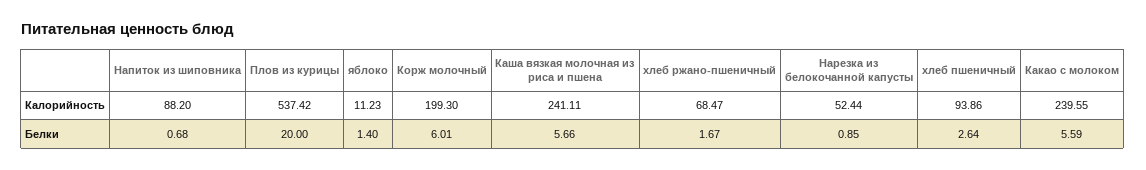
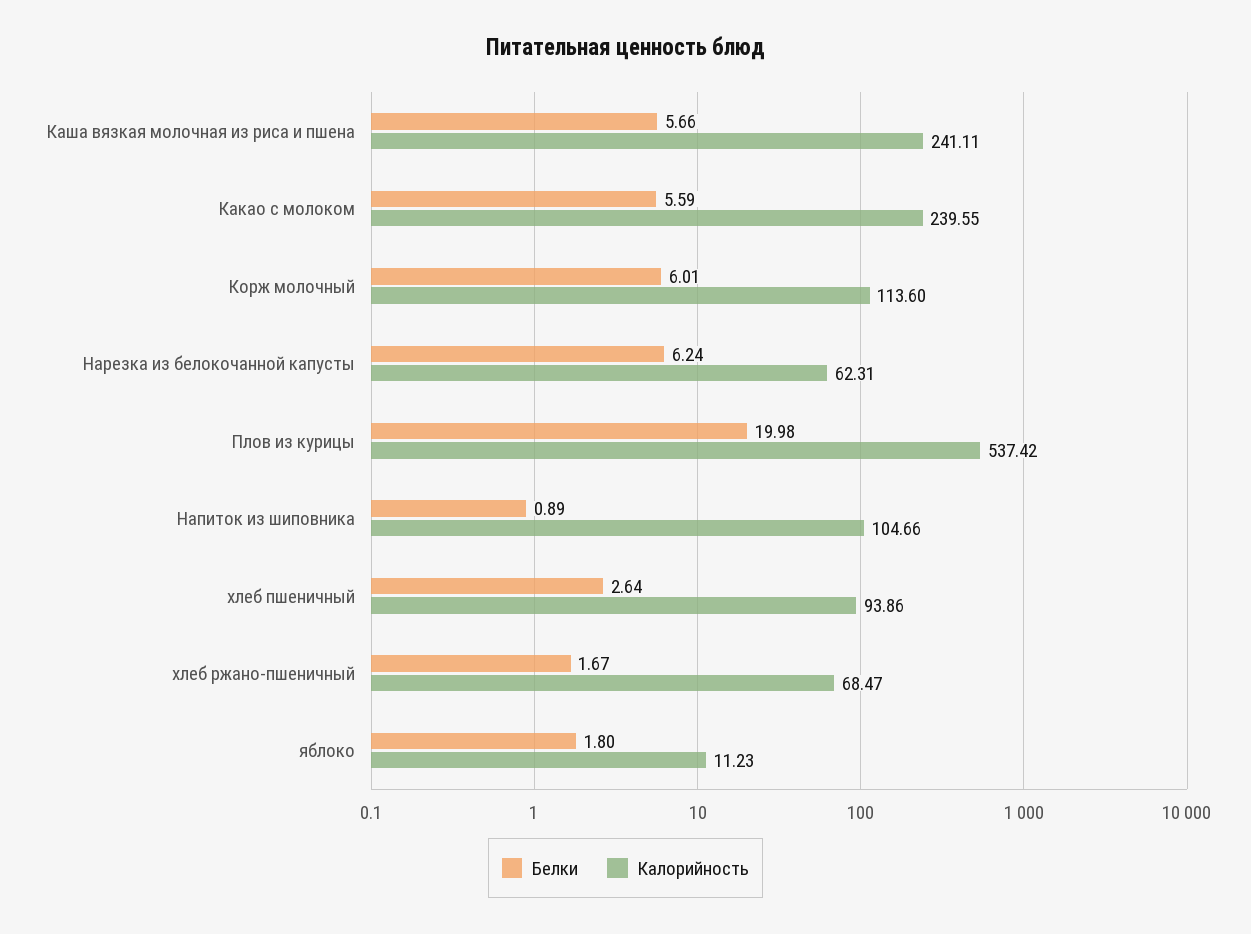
Калорийность, Напиток из шиповника: 88.2 -> 104.66
Калорийность, Корж молочный: 199.3 -> 113.6
Калорийность, Нарезка из белокочанной капусты: 52.44 -> 62.31
Белки, Напиток из шиповника: 0.68 -> 0.89
Белки, Плов из курицы: 20 -> 19.98
Белки, яблоко: 1.4 -> 1.8
Белки, Нарезка из белокочанной капусты: 0.85 -> 6.24

